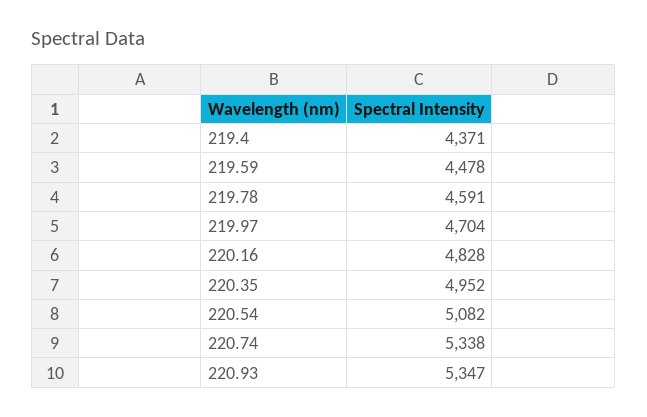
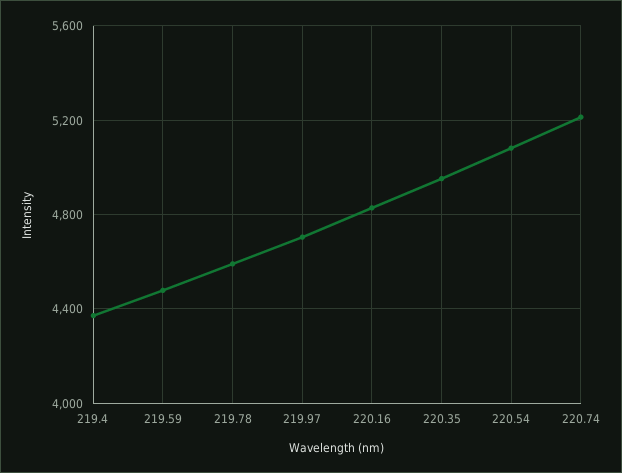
220.74: 5338 -> 5200
220.93: 5347 -> none

